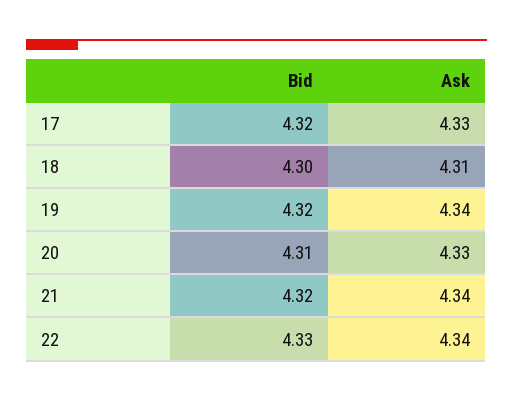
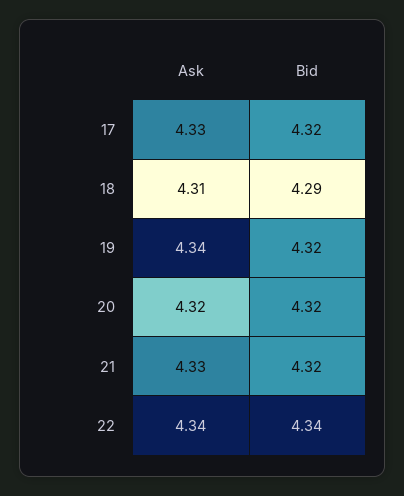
Bid, 18: 4.3 -> 4.29
Bid, 20: 4.31 -> 4.32
Ask, 20: 4.33 -> 4.32
Ask, 21: 4.34 -> 4.33
Bid, 22: 4.33 -> 4.34

